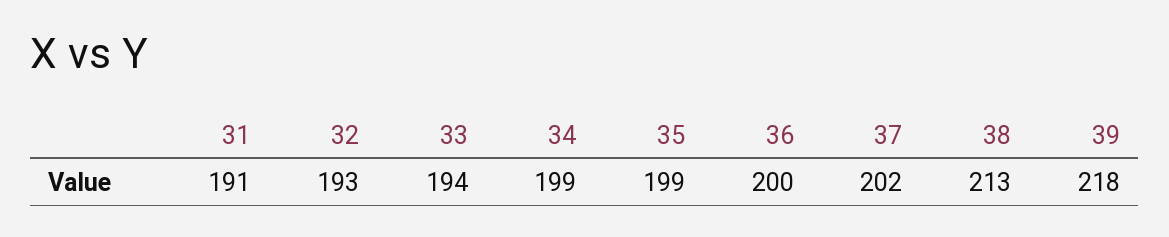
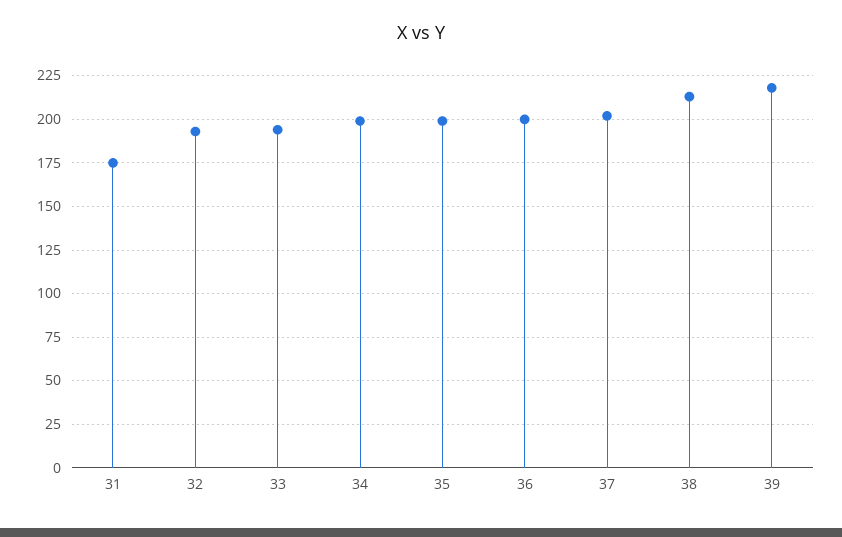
31: 191 -> 175

